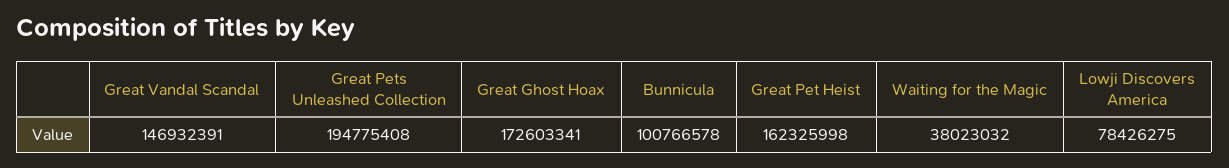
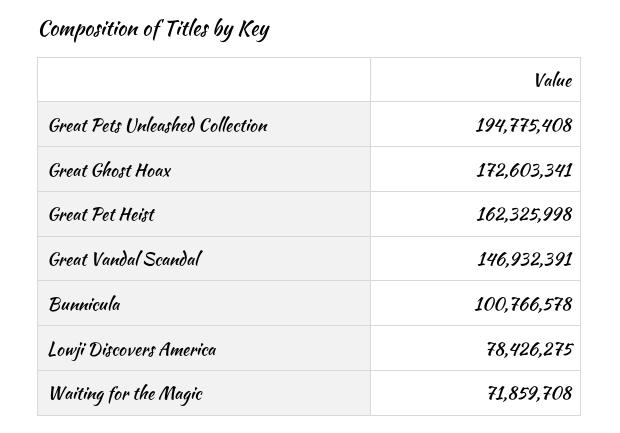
Waiting for the Magic: 38023032 -> 71859708

